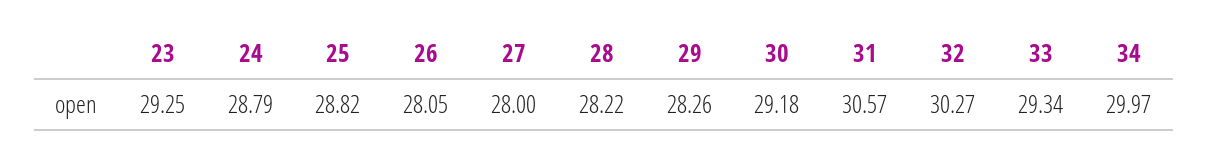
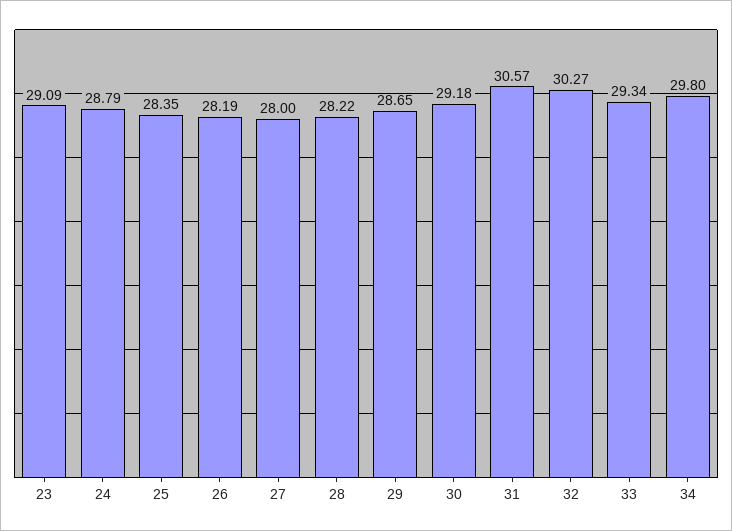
23: 29.25 -> 29.09
25: 28.82 -> 28.35
26: 28.05 -> 28.19
29: 28.26 -> 28.65
34: 29.97 -> 29.8

